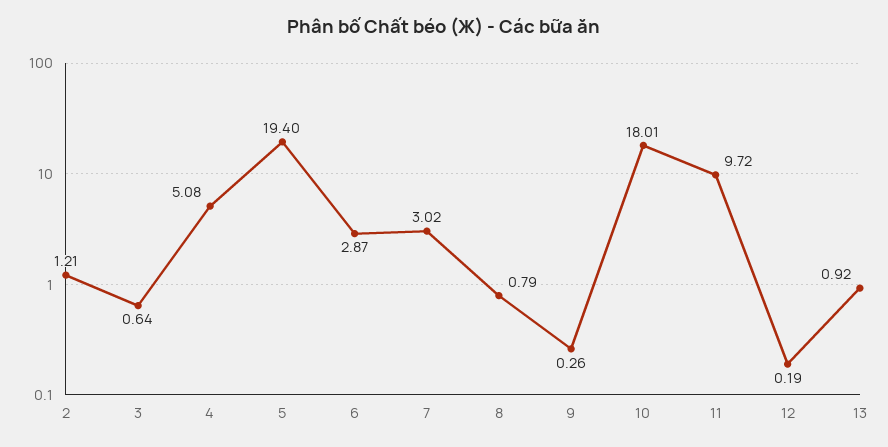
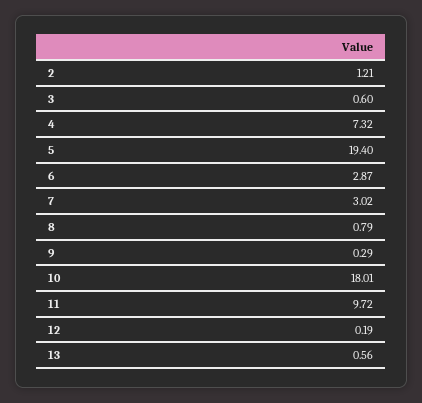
3: 0.64 -> 0.6
4: 5.08 -> 7.32
9: 0.26 -> 0.29
13: 0.92 -> 0.56

